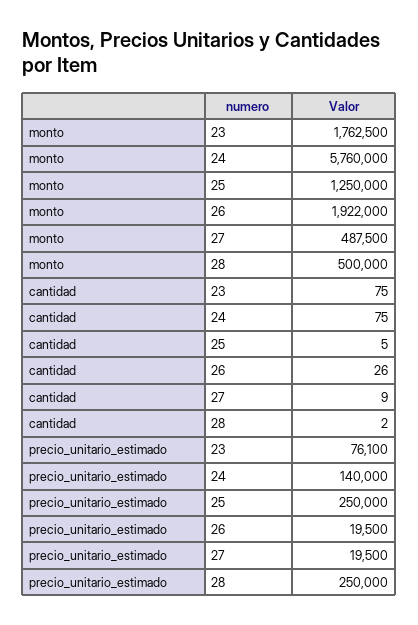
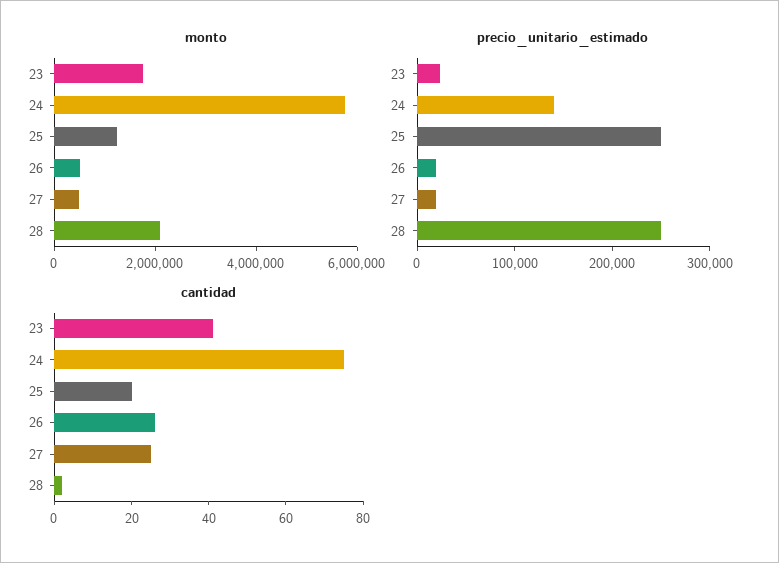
monto, 26: 1922000 -> 500000
monto, 28: 500000 -> 2000000
cantidad, 23: 75 -> 40
cantidad, 25: 5 -> 20
cantidad, 27: 9 -> 25
precio_unitario_estimado, 23: 76100 -> 20000

